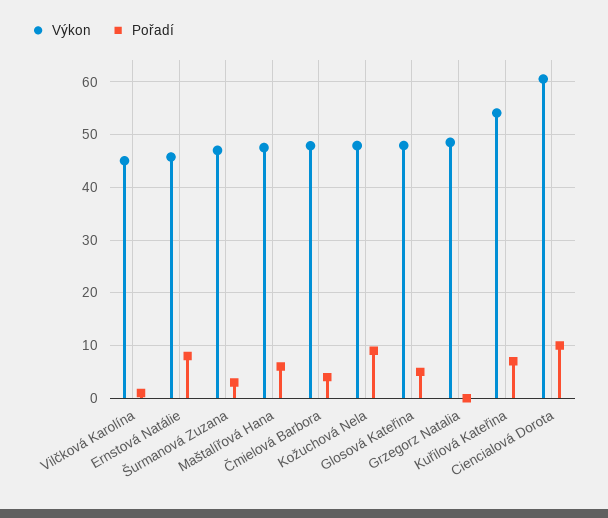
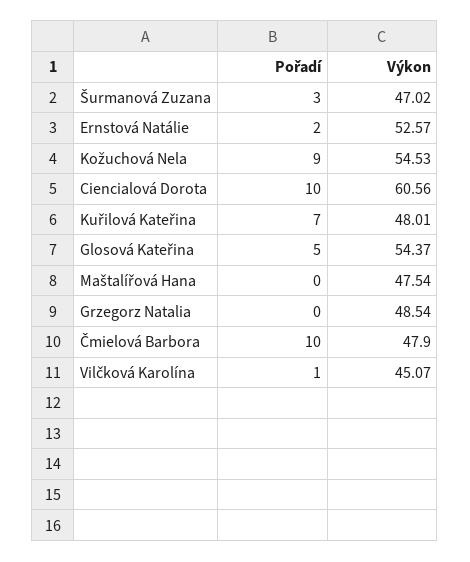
Výkon, Ernstová Natálie: 46 -> 52.57
Pořadí, Ernstová Natálie: 8 -> 2
Pořadí, Maštalířová Hana: 6 -> 0
Pořadí, Čmielová Barbora: 4 -> 10
Výkon, Kožuchová Nela: 48 -> 54.53
Výkon, Glosová Kateřina: 48 -> 54.37
Výkon, Kuřilová Kateřina: 54 -> 48.01

